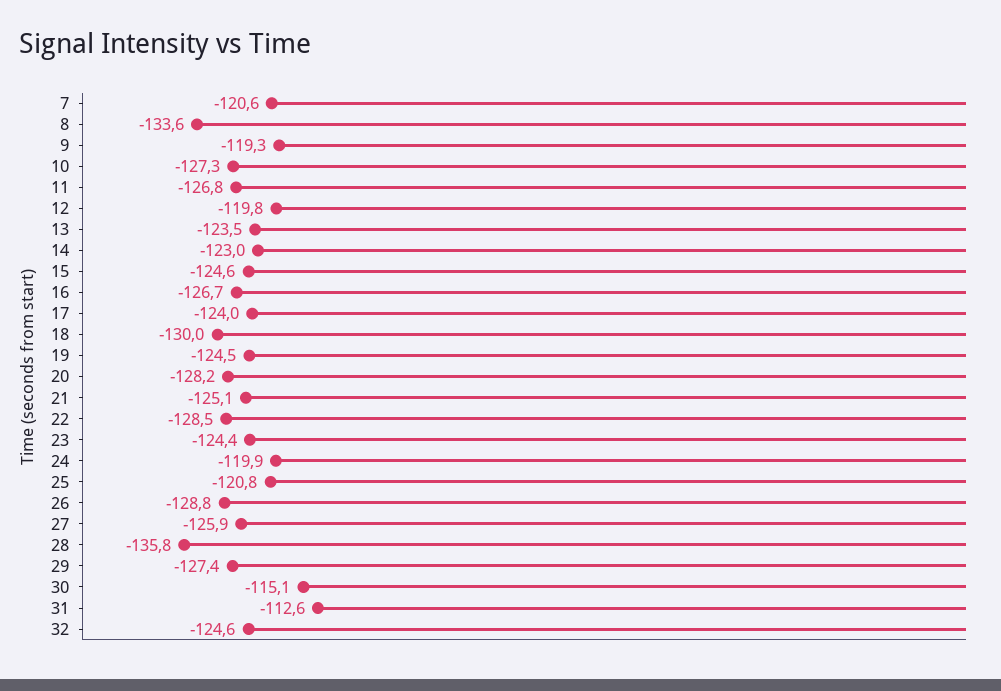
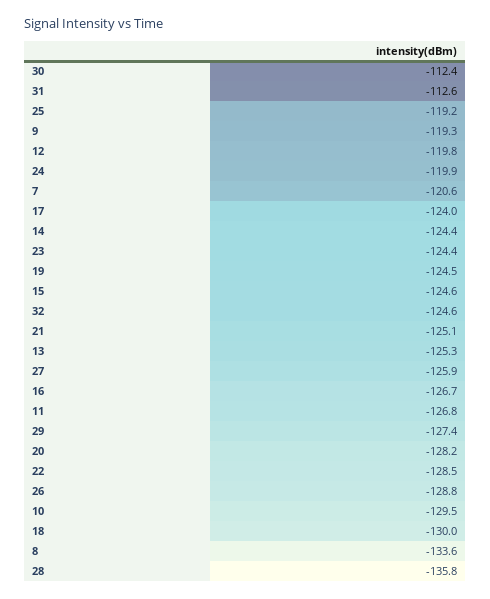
10: -127.3 -> -129.5
13: -123.5 -> -125.3
14: -123 -> -124.4
25: -120.8 -> -119.2
30: -115.1 -> -112.4

